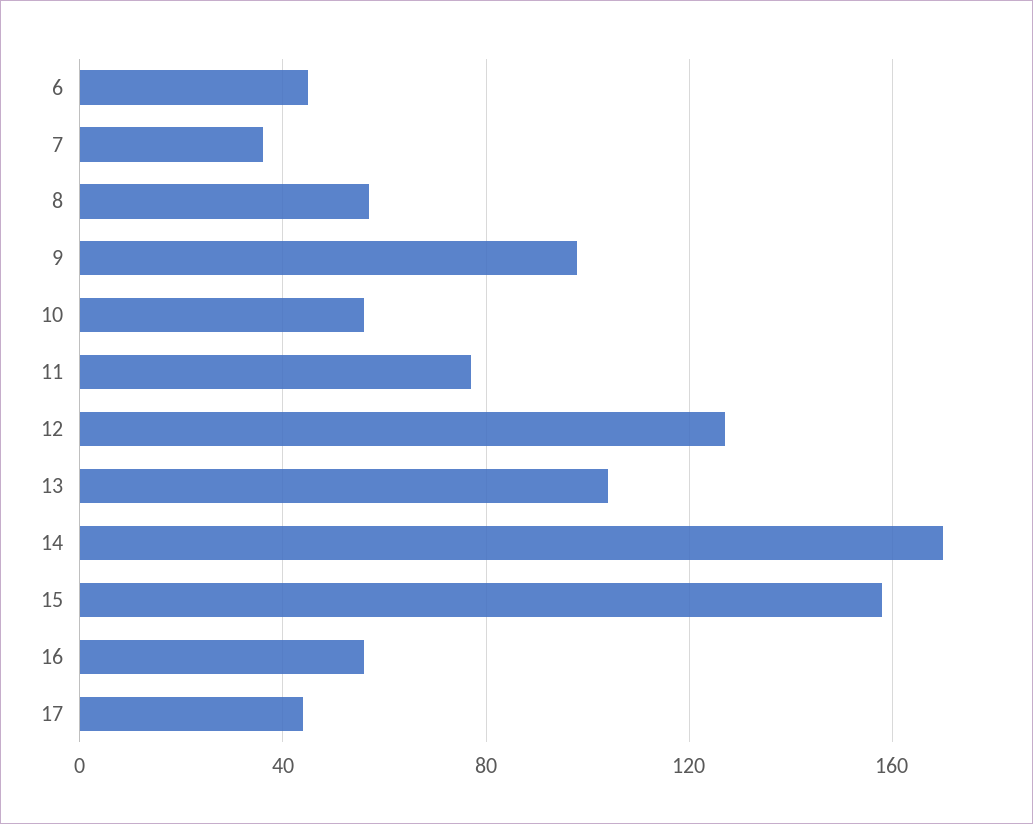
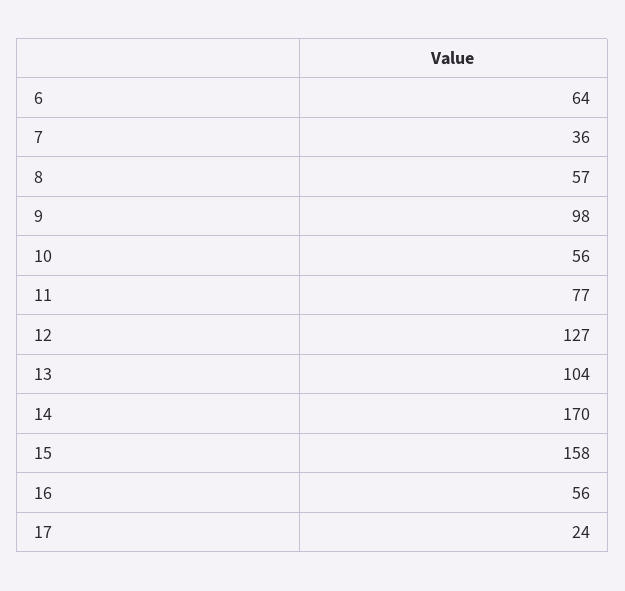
6: 45 -> 64
17: 45 -> 24

